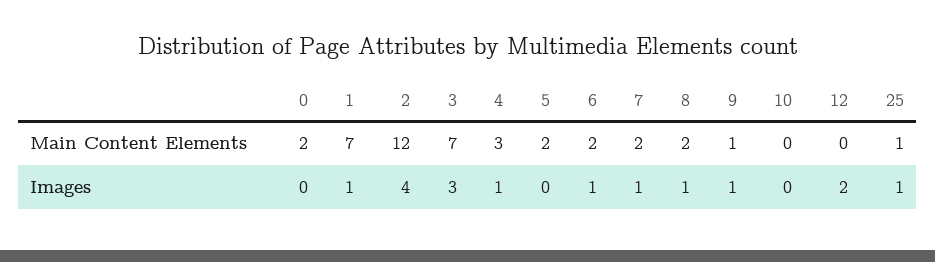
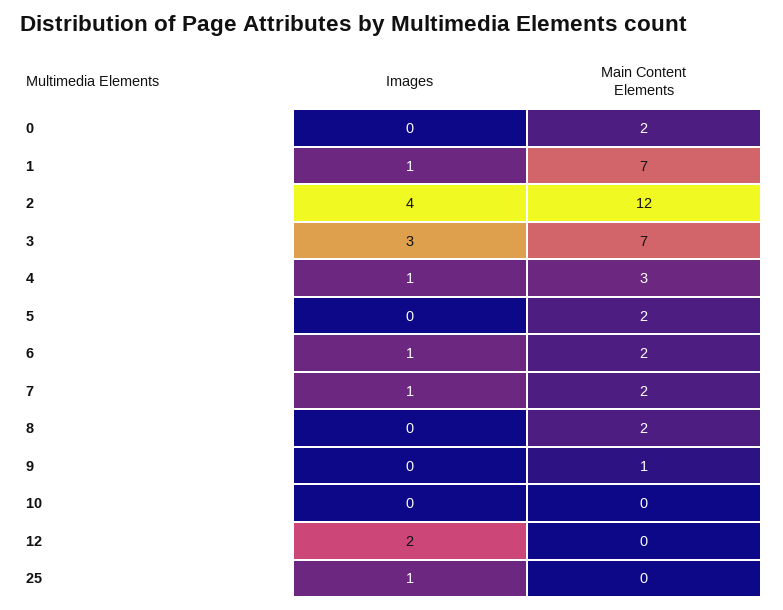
25, Main Content Elements: 1 -> 0
8, Images: 1 -> 0
9, Images: 1 -> 0

